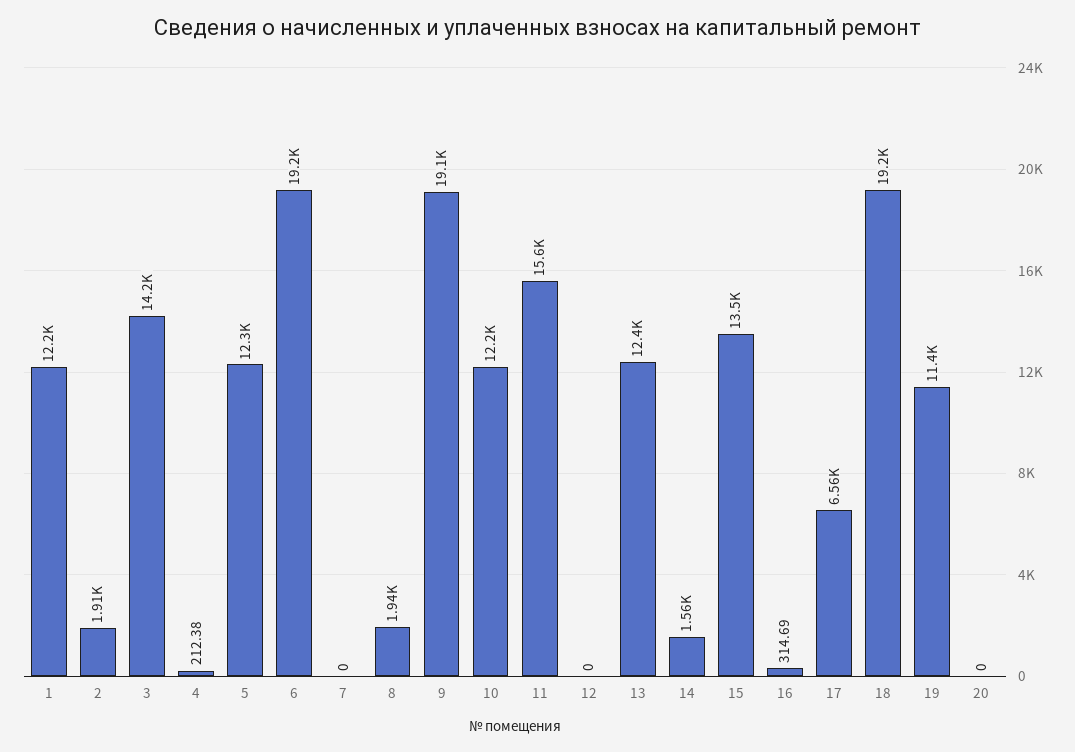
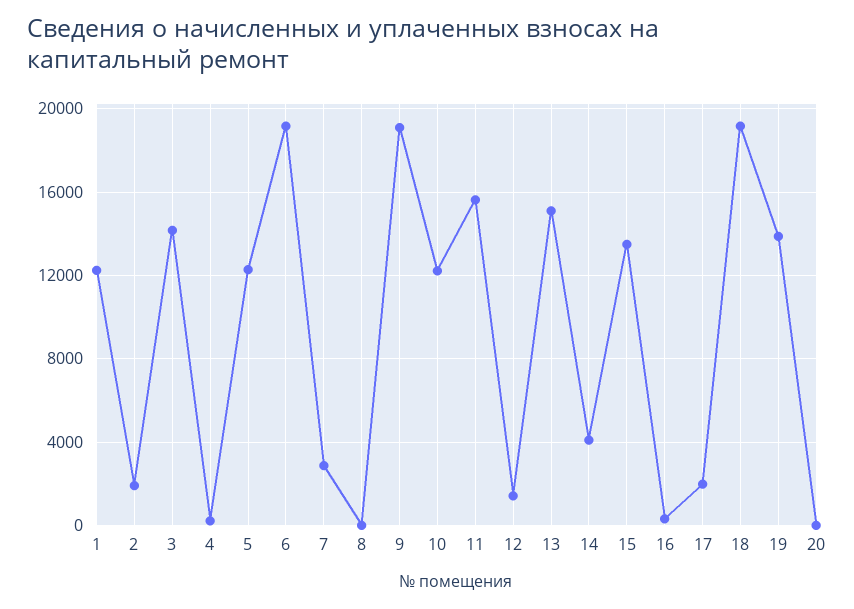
7: 0 -> 3000
8: 1940 -> 0
12: 0 -> 1500
13: 12400 -> 15000
14: 1560 -> 4000
17: 6560 -> 2000
19: 11400 -> 14000

